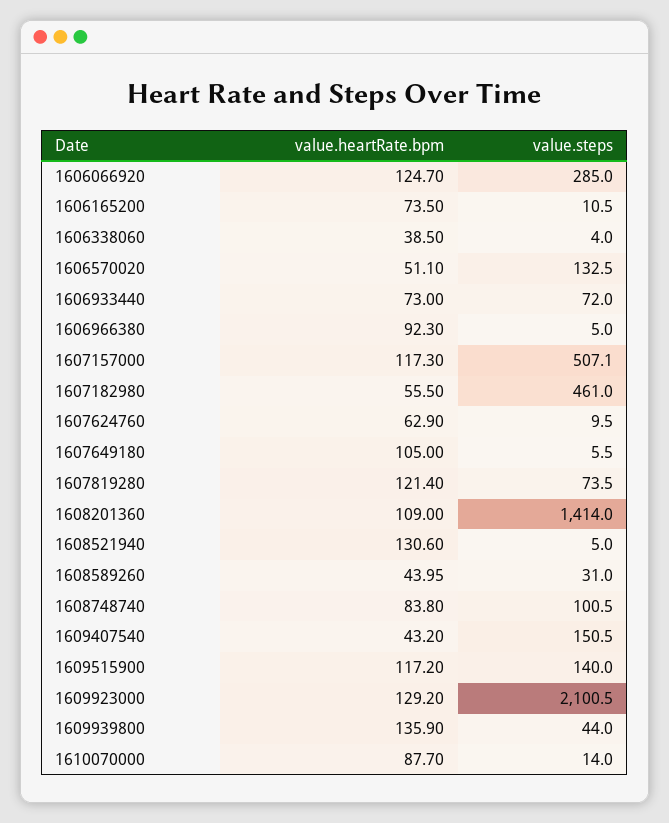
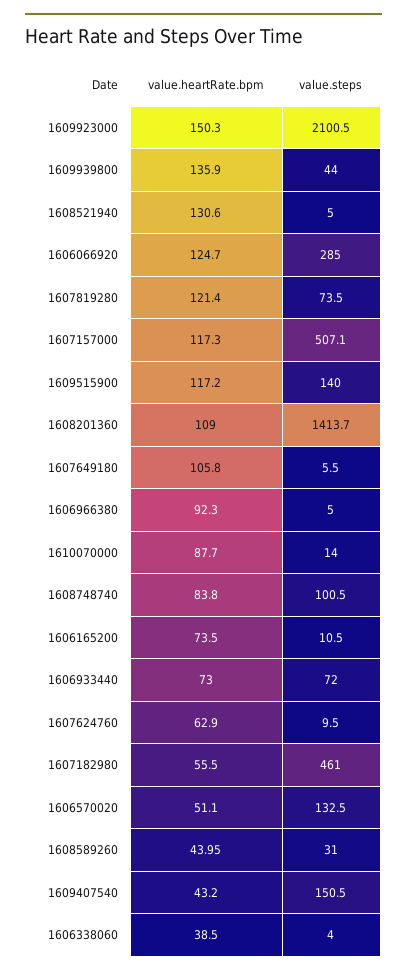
value.heartRate.bpm, 1607649180: 105 -> 105.8
value.steps, 1608201360: 1414 -> 1413.7
value.heartRate.bpm, 1609923000: 129.2 -> 150.3

